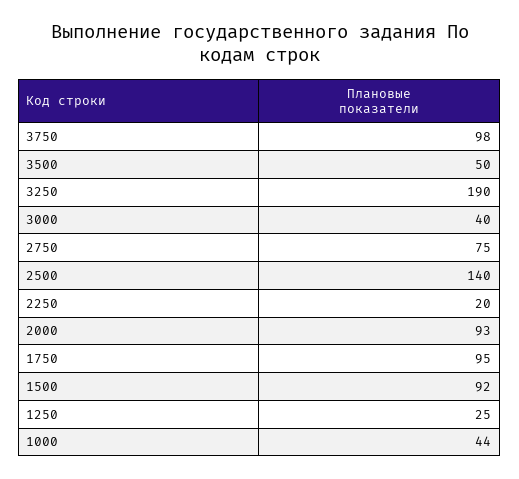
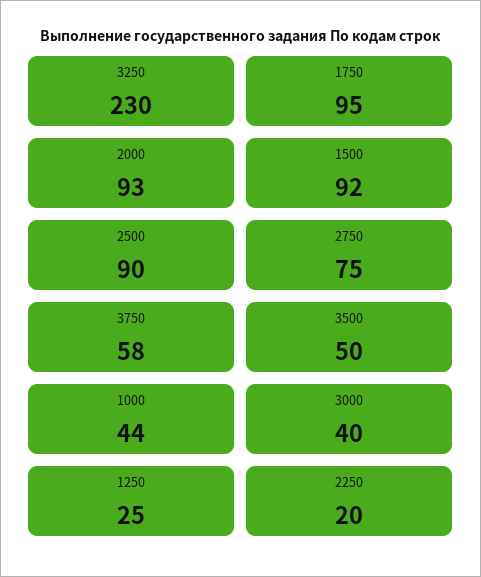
3750: 98 -> 58
3250: 190 -> 230
2500: 140 -> 90

